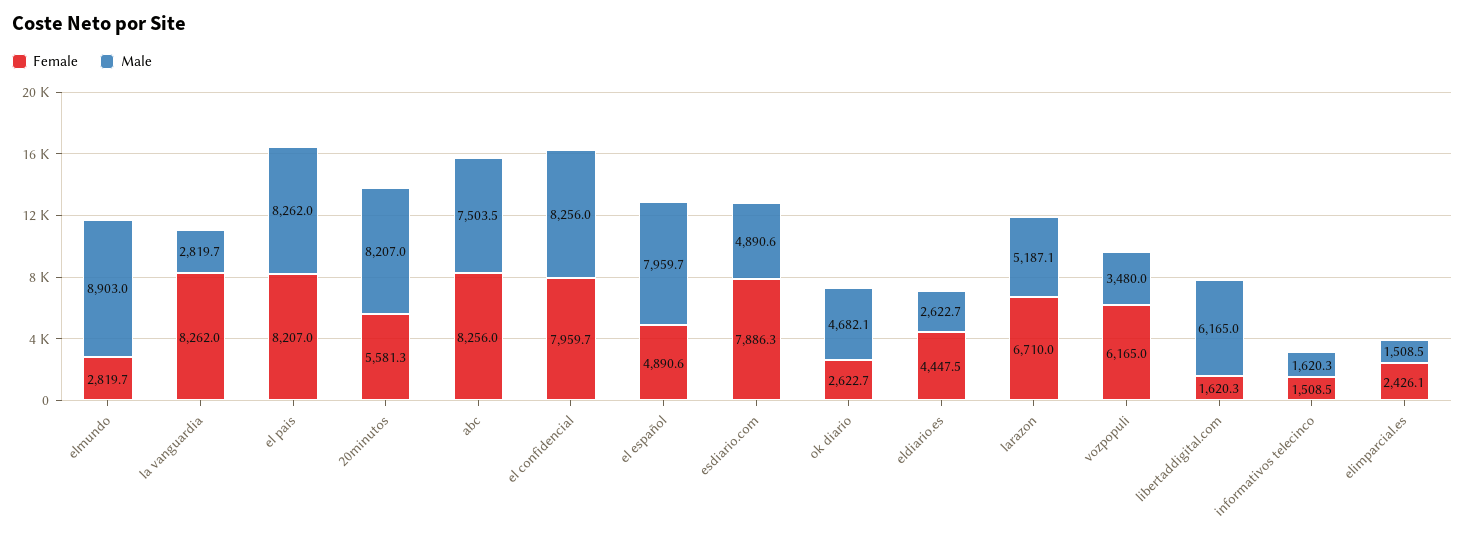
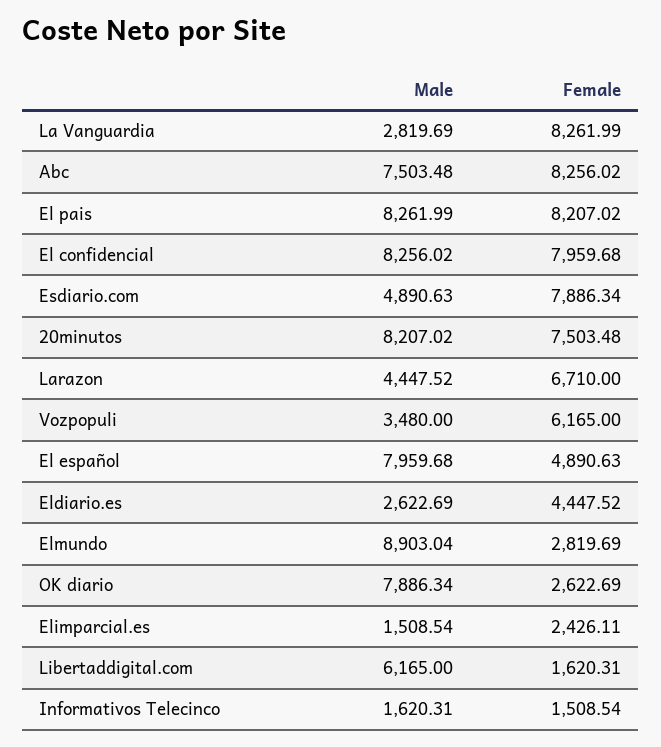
Female, 20minutos: 5581.3 -> 7503.48
Male, ok diario: 4682.1 -> 7886.34
Male, larazon: 5187.1 -> 4447.52

